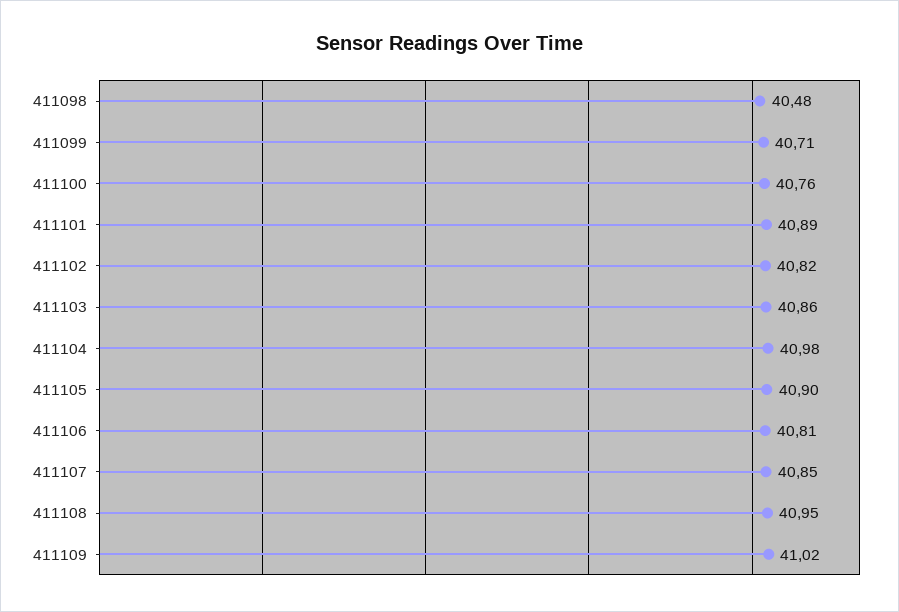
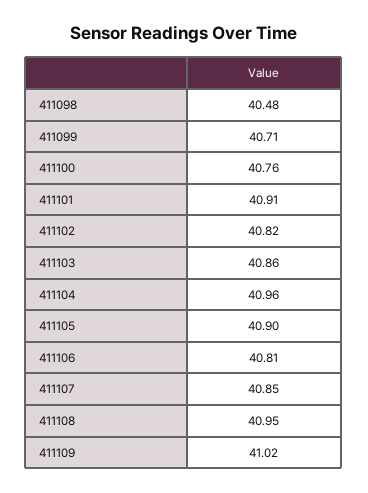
411101: 40.89 -> 40.91
411104: 40.98 -> 40.96

